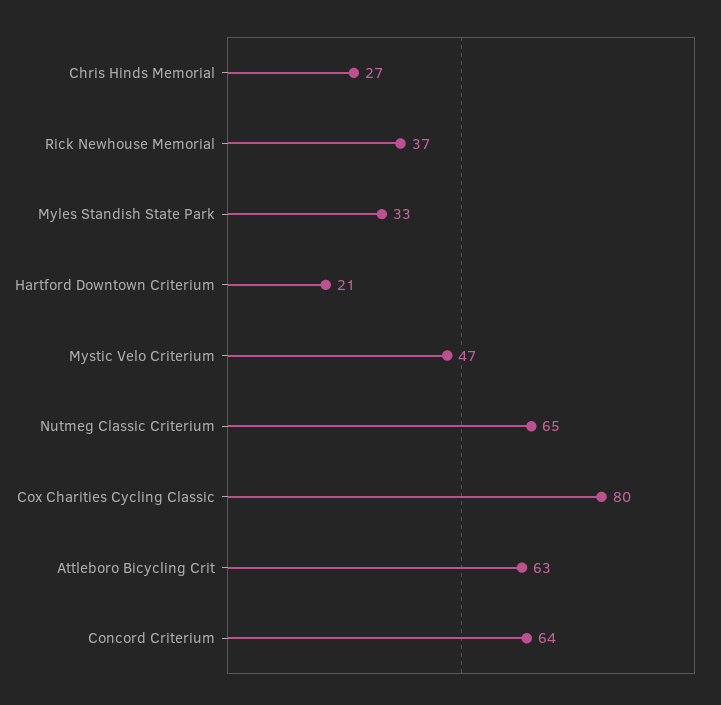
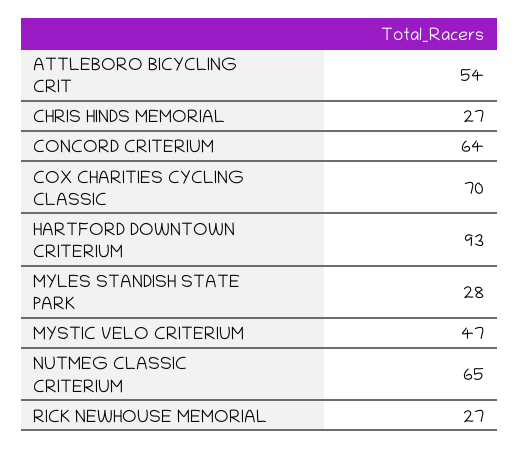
Rick Newhouse Memorial: 37 -> 27
Myles Standish State Park: 33 -> 28
Hartford Downtown Criterium: 21 -> 93
Cox Charities Cycling Classic: 80 -> 70
Attleboro Bicycling Crit: 63 -> 54

